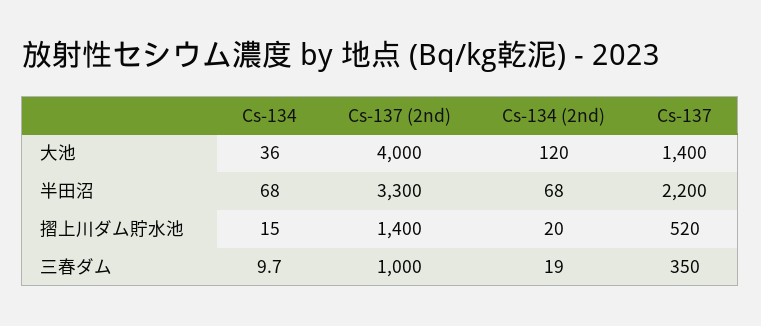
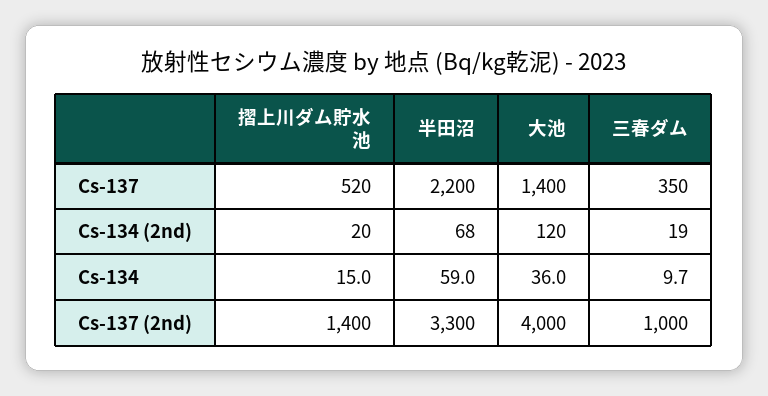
Cs-134, 半田沼: 68 -> 59

